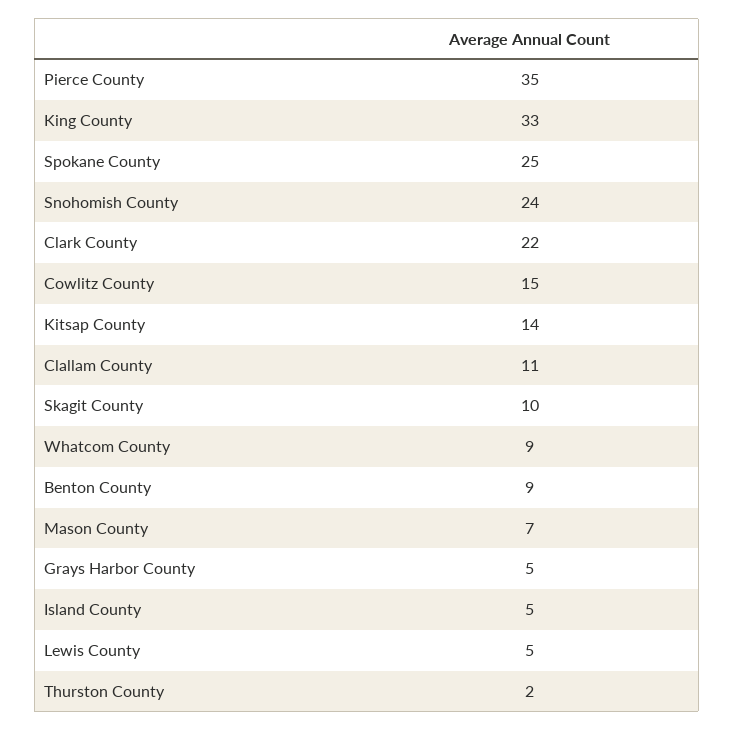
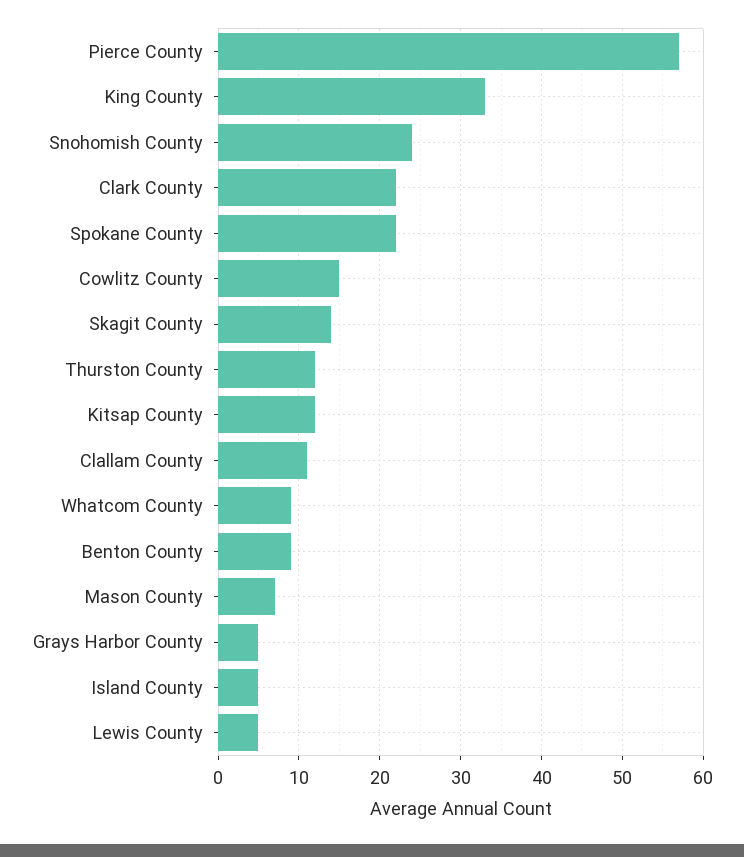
Pierce County: 35 -> 57
Spokane County: 25 -> 22
Kitsap County: 14 -> 12
Skagit County: 10 -> 14
Thurston County: 2 -> 12

